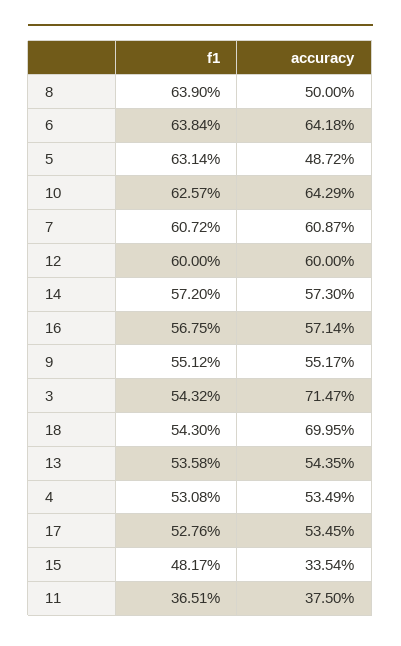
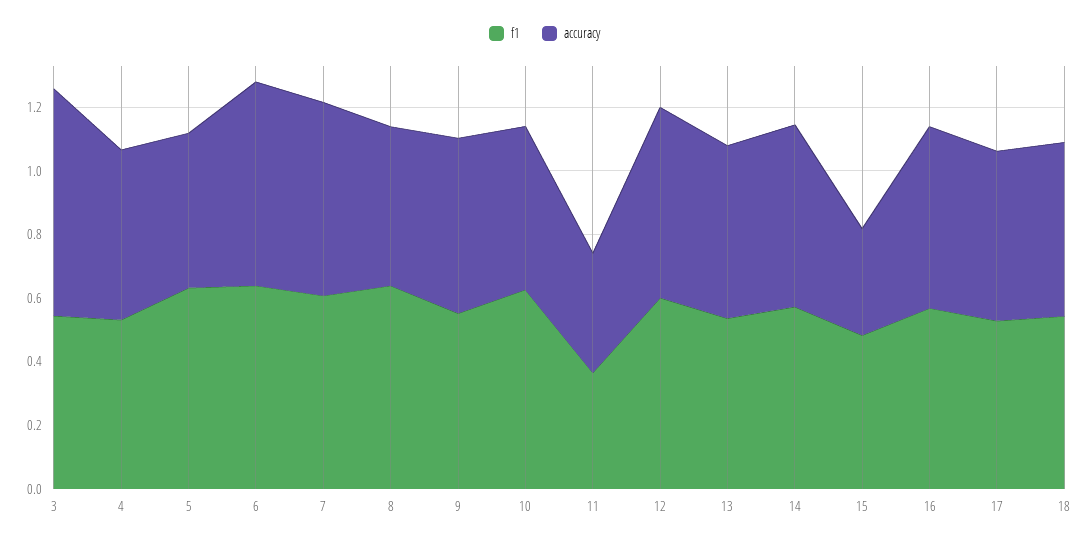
accuracy, 10: 0.6429 -> 0.5
accuracy, 18: 0.6995 -> 0.55

